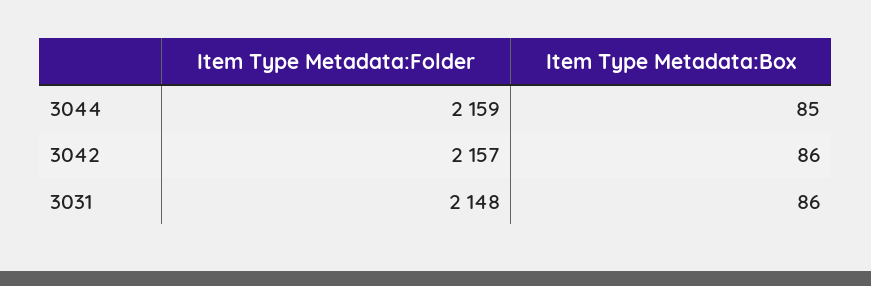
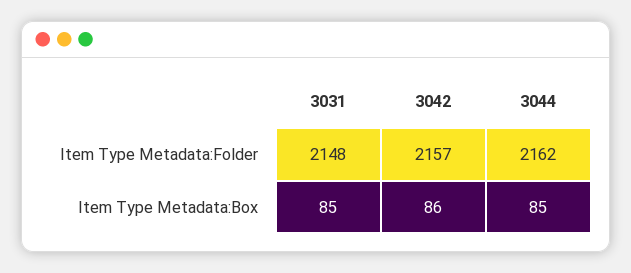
Item Type Metadata:Folder, 3044: 2159 -> 2162
Item Type Metadata:Box, 3031: 86 -> 85

